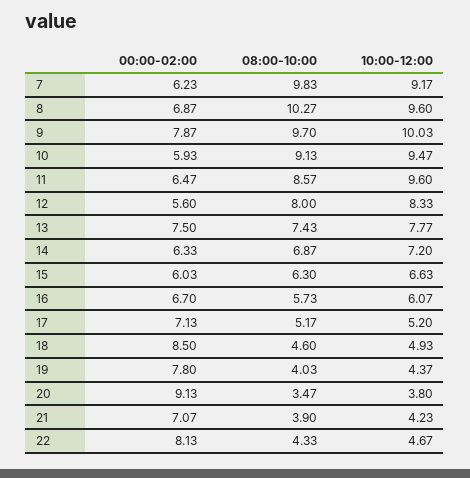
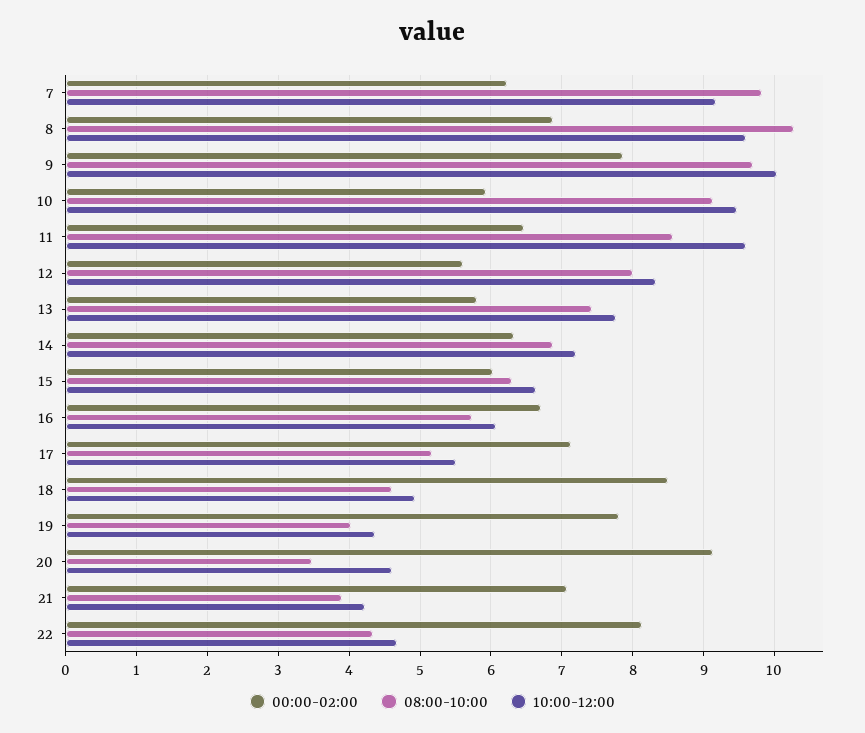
00:00-02:00, 13: 7.5 -> 5.8
10:00-12:00, 17: 5.2 -> 5.5
10:00-12:00, 20: 3.8 -> 4.6

